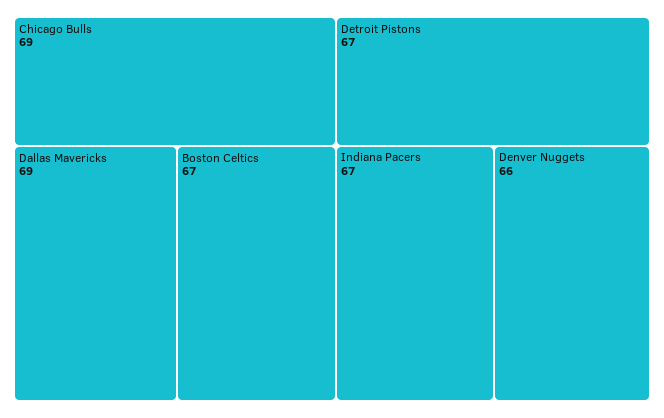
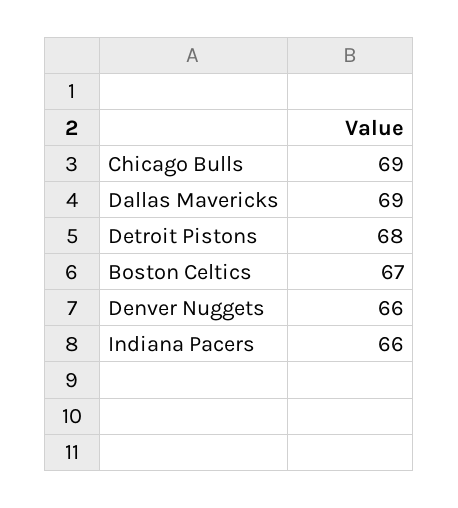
Detroit Pistons: 67 -> 68
Indiana Pacers: 67 -> 66

